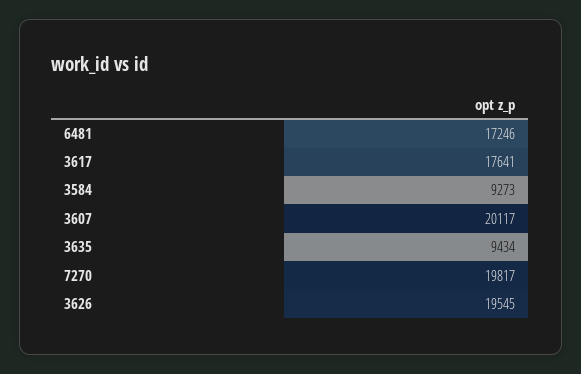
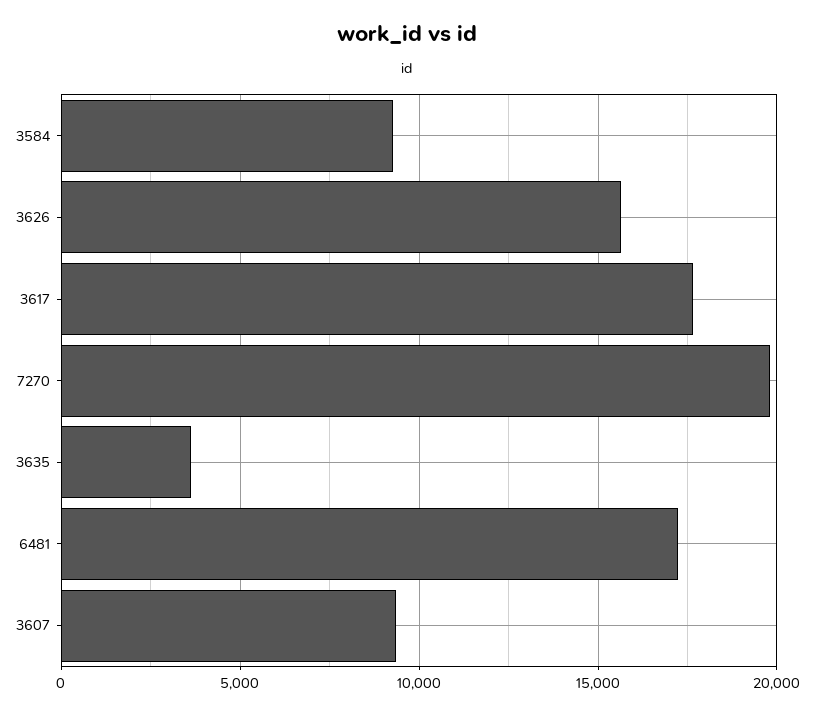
3607: 20117 -> 9500
3635: 9434 -> 3500
3626: 19545 -> 15500

